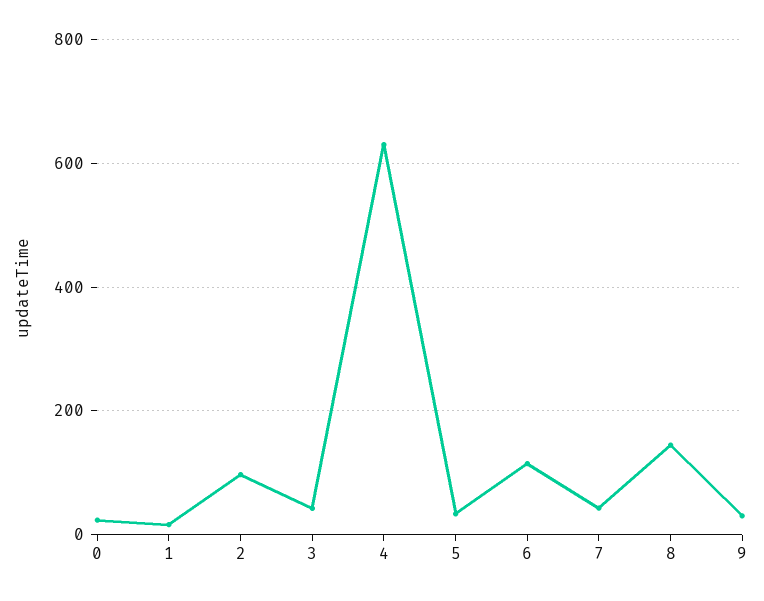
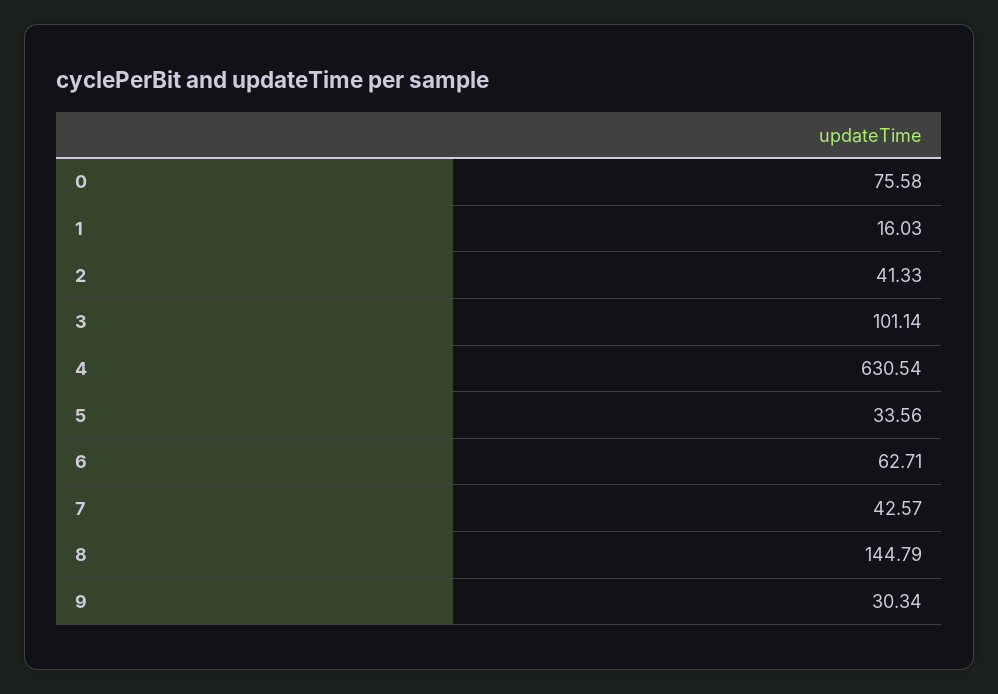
0: 20 -> 75.58
2: 100 -> 41.33
3: 40 -> 101.14
6: 120 -> 62.71

